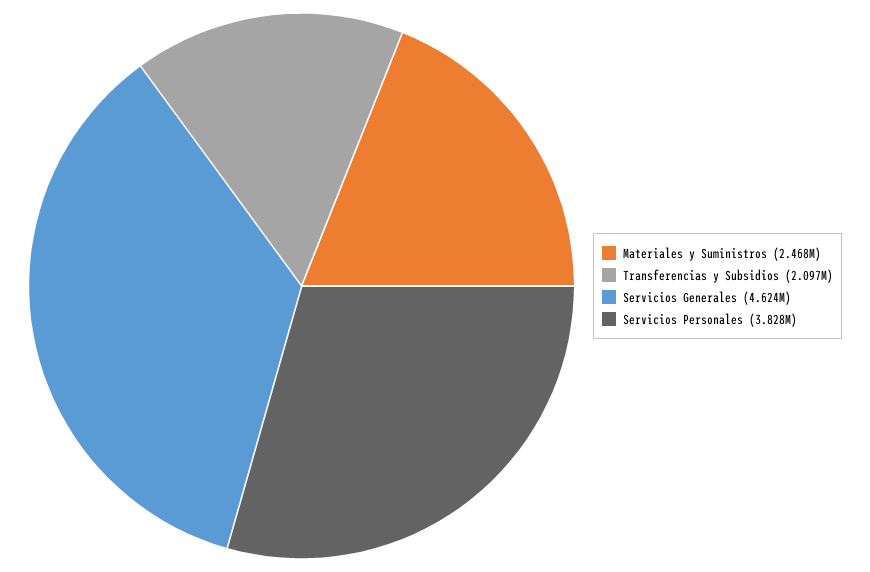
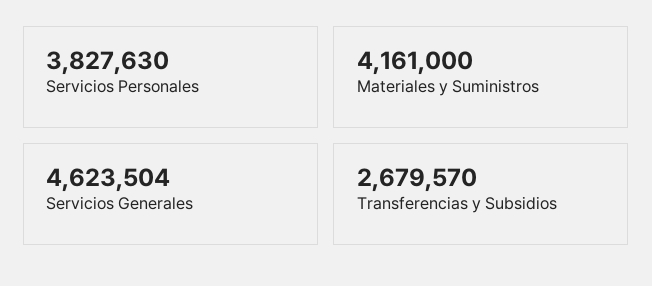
Materiales y Suministros: 2468000 -> 4161000
Transferencias y Subsidios: 2097000 -> 2679570

